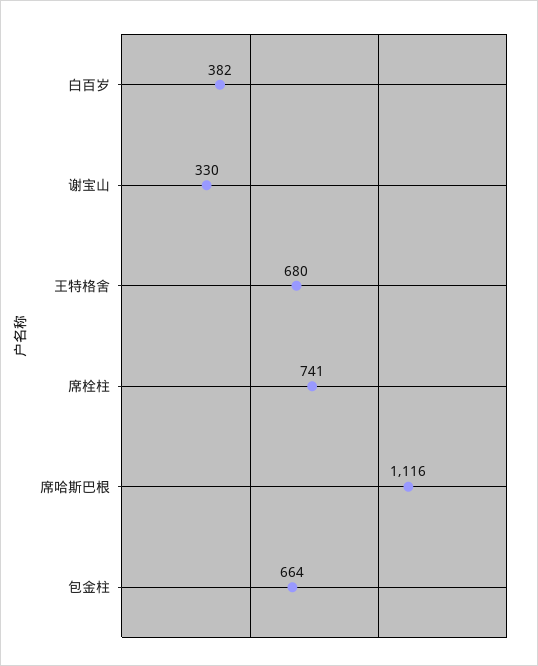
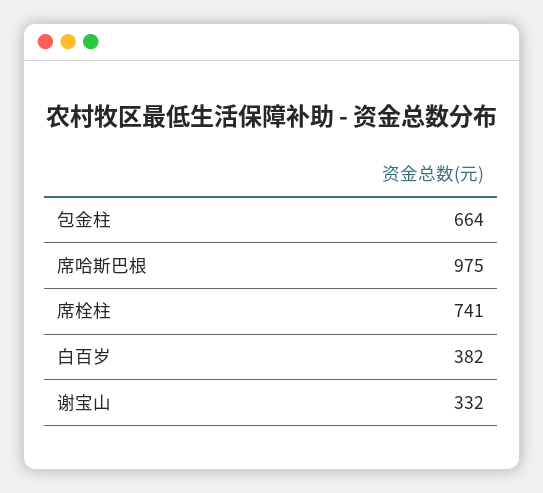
谢宝山: 330 -> 332
王特格舍: 680 -> none
席哈斯巴根: 1116 -> 975

